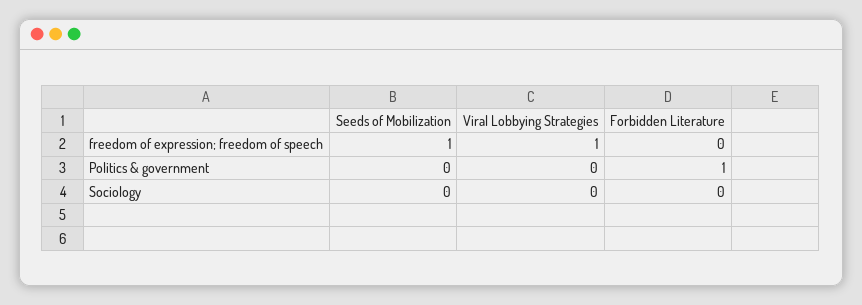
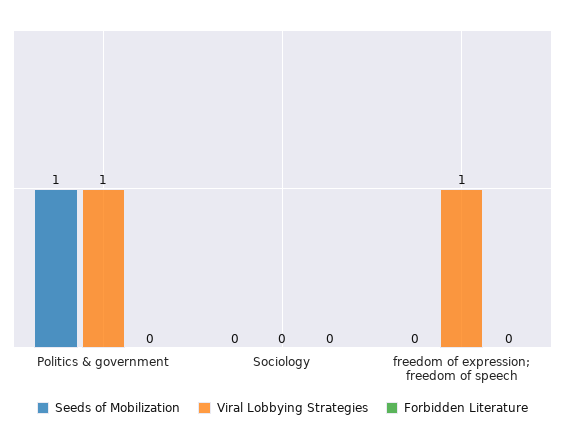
Seeds of Mobilization, freedom of expression; freedom of speech: 1 -> 0
Seeds of Mobilization, Politics & government: 0 -> 1
Viral Lobbying Strategies, Politics & government: 0 -> 1
Forbidden Literature, Politics & government: 1 -> 0

